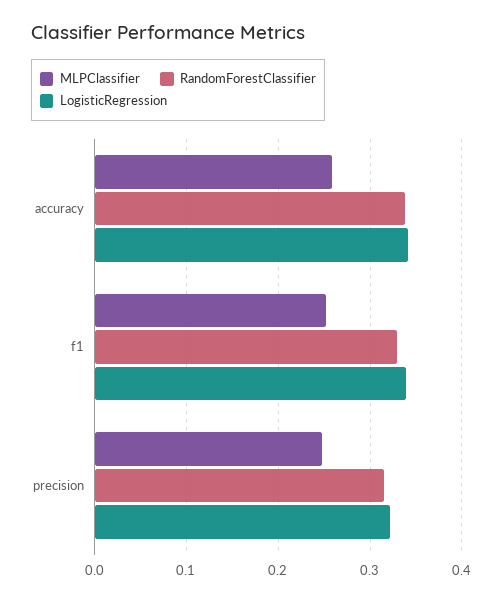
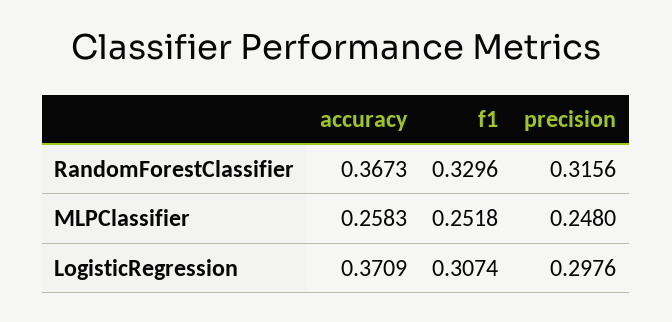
RandomForestClassifier, accuracy: 0.34 -> 0.3673
LogisticRegression, accuracy: 0.34 -> 0.3709
LogisticRegression, f1: 0.34 -> 0.3074
LogisticRegression, precision: 0.32 -> 0.2976

